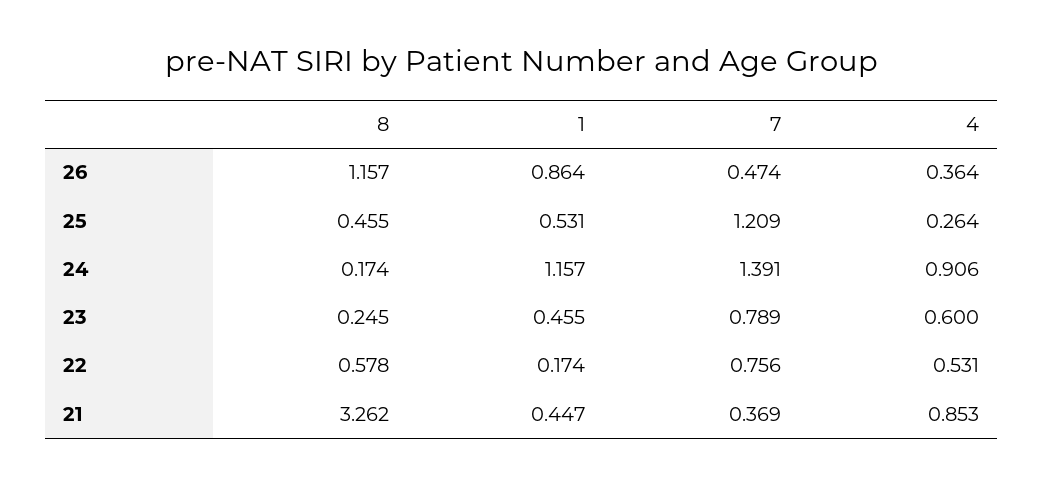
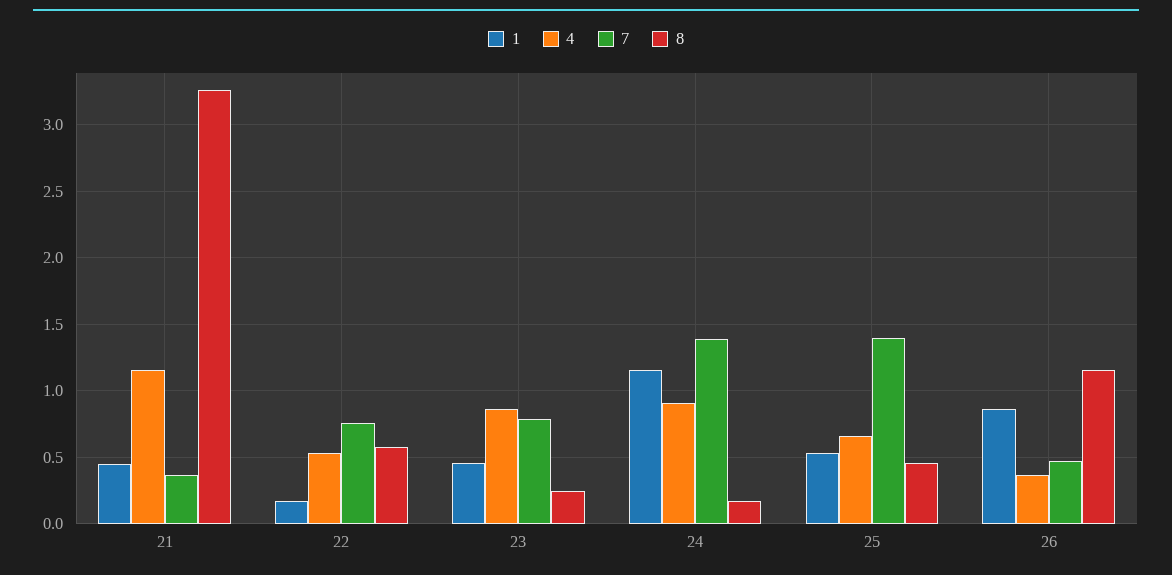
7, 25: 1.209 -> 1.4
4, 25: 0.264 -> 0.65
4, 23: 0.6 -> 0.85
4, 21: 0.853 -> 1.15

